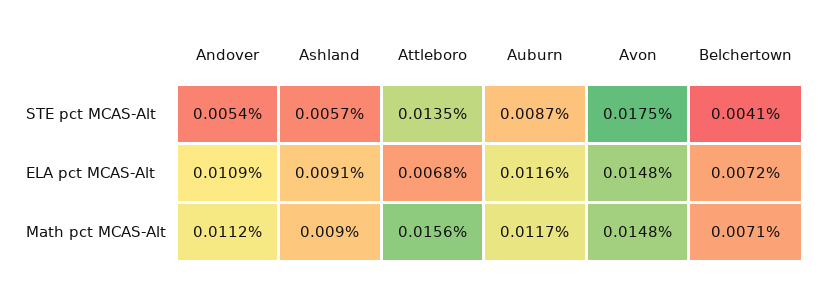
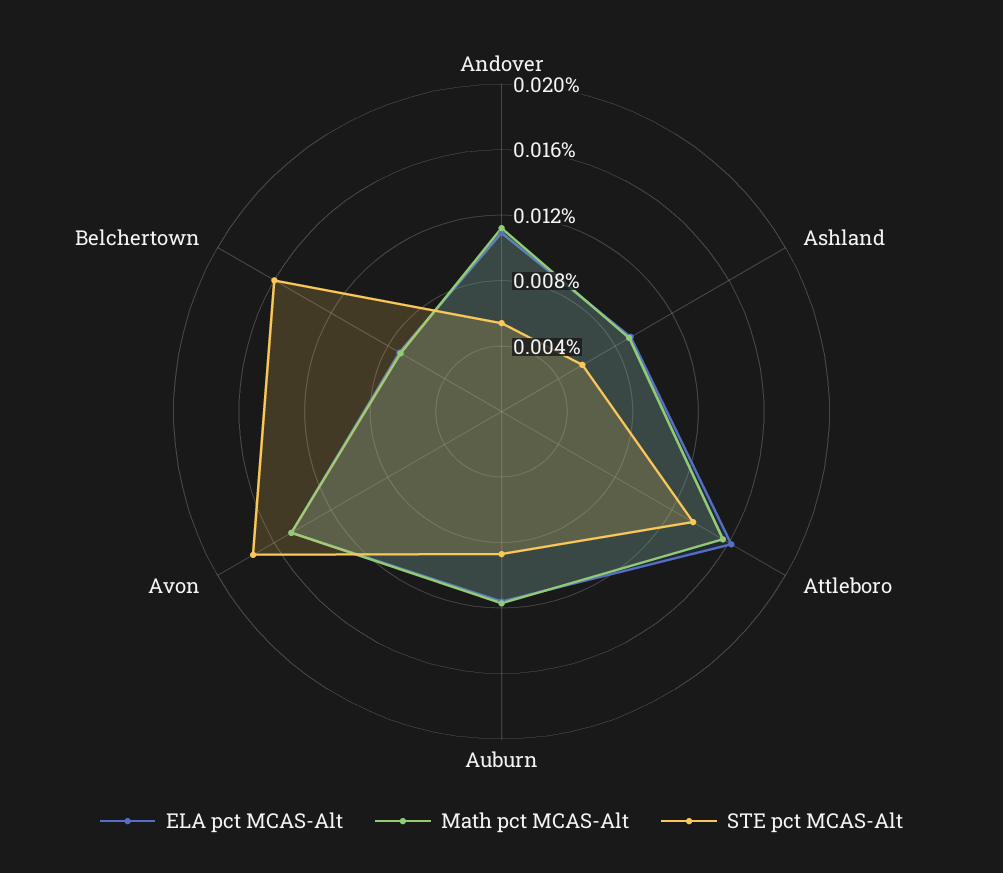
STE pct MCAS-Alt, Belchertown: 0.0041 -> 0.016
ELA pct MCAS-Alt, Attleboro: 0.0068 -> 0.016

